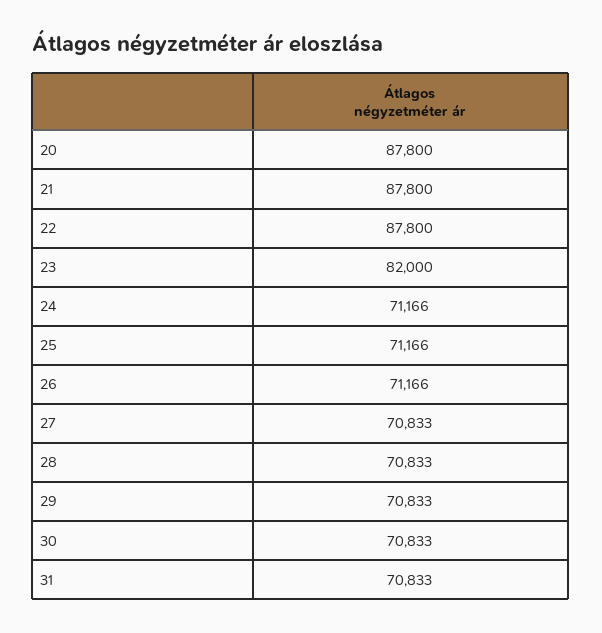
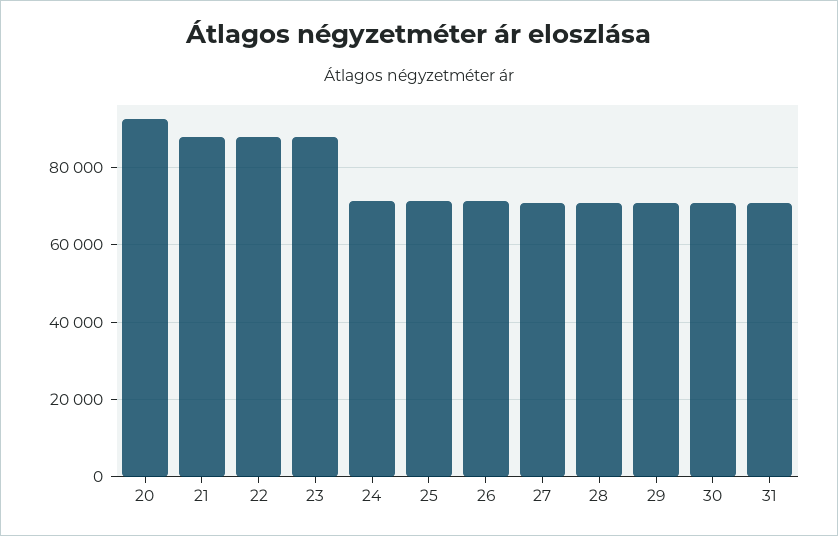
20: 87800 -> 92000
23: 82000 -> 88000

